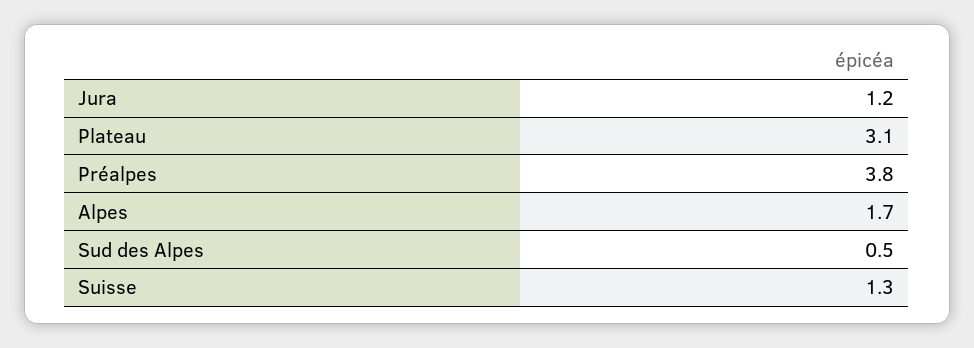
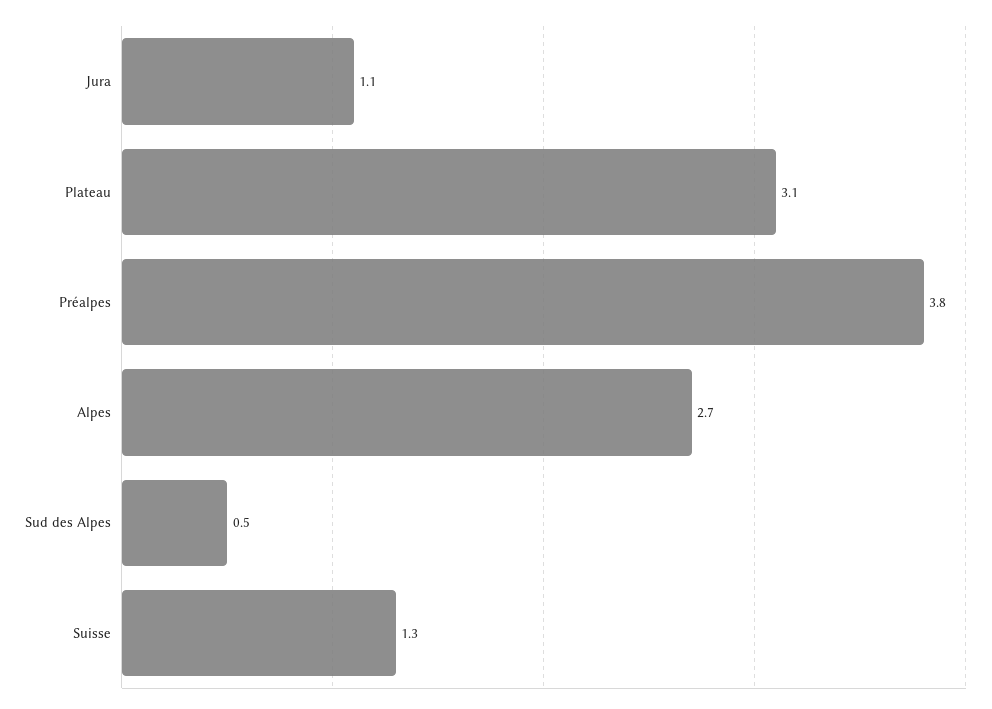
Jura: 1.2 -> 1.1
Alpes: 1.7 -> 2.7

